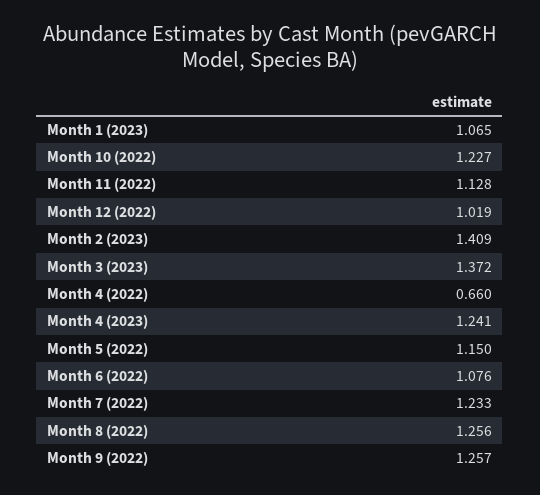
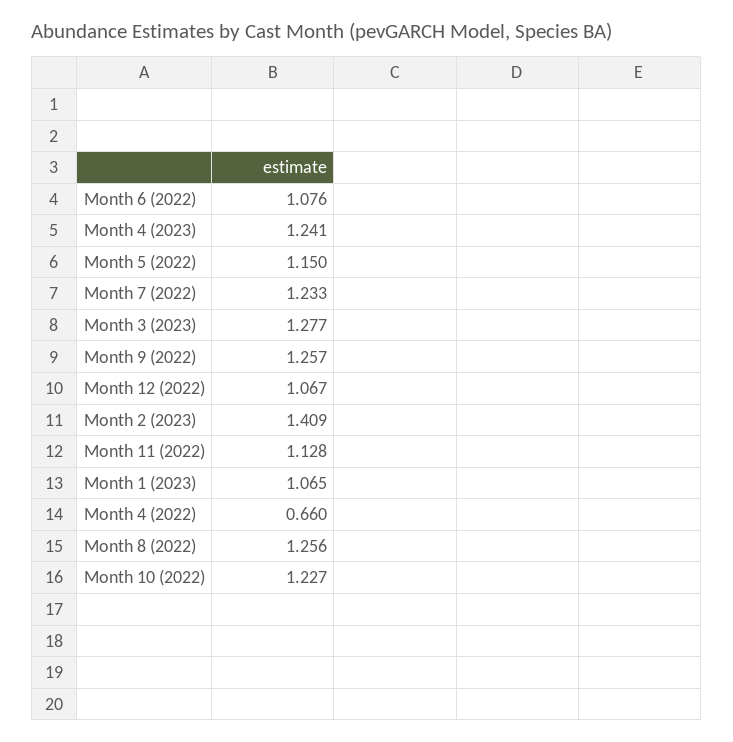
Month 12 (2022): 1.019 -> 1.067
Month 3 (2023): 1.372 -> 1.277

